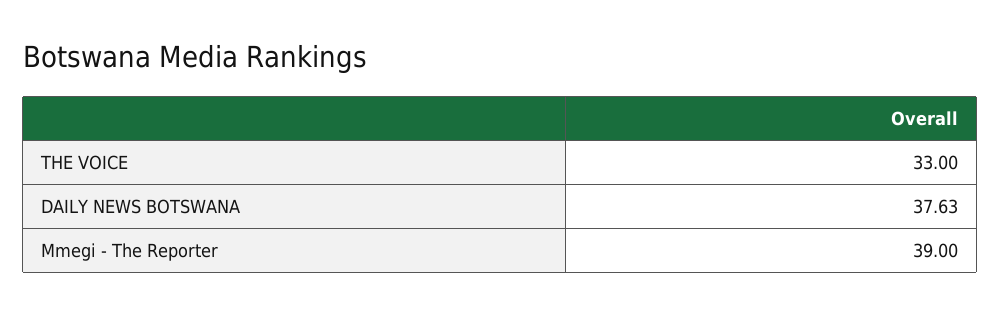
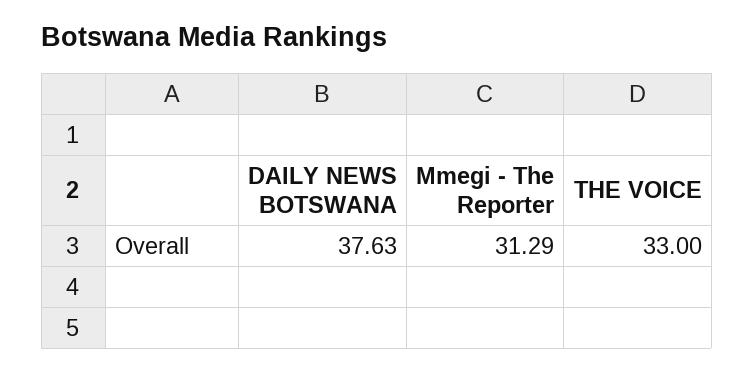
Mmegi - The Reporter: 39 -> 31.29

